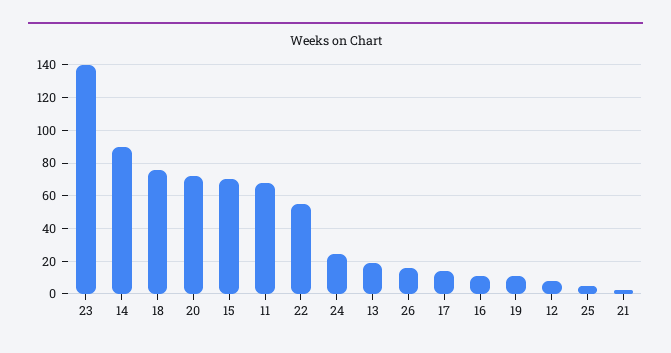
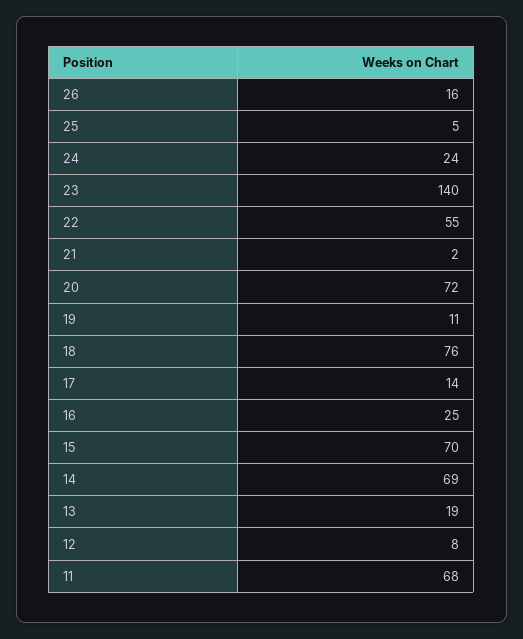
14: 90 -> 69
16: 10 -> 25

